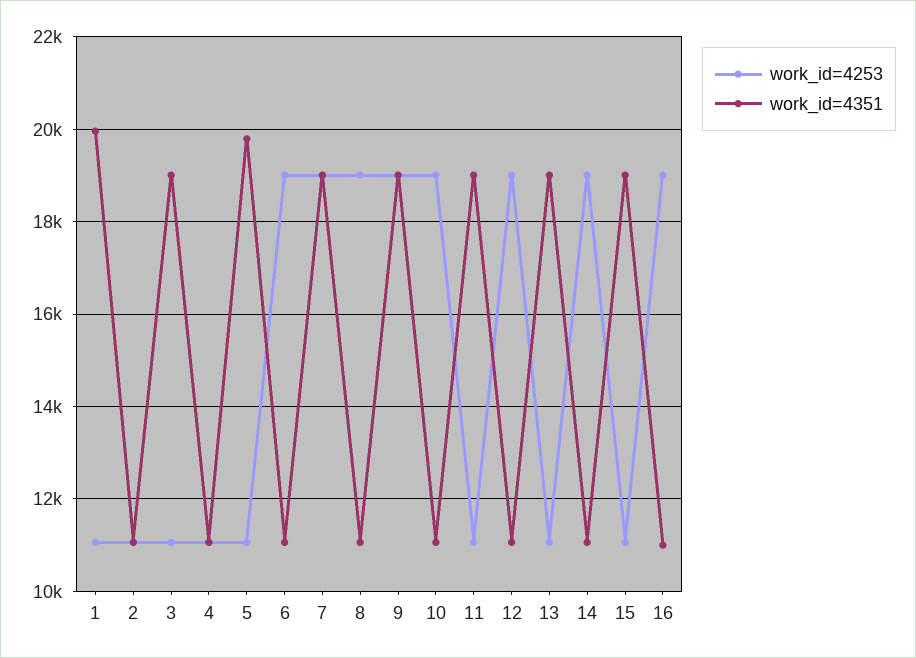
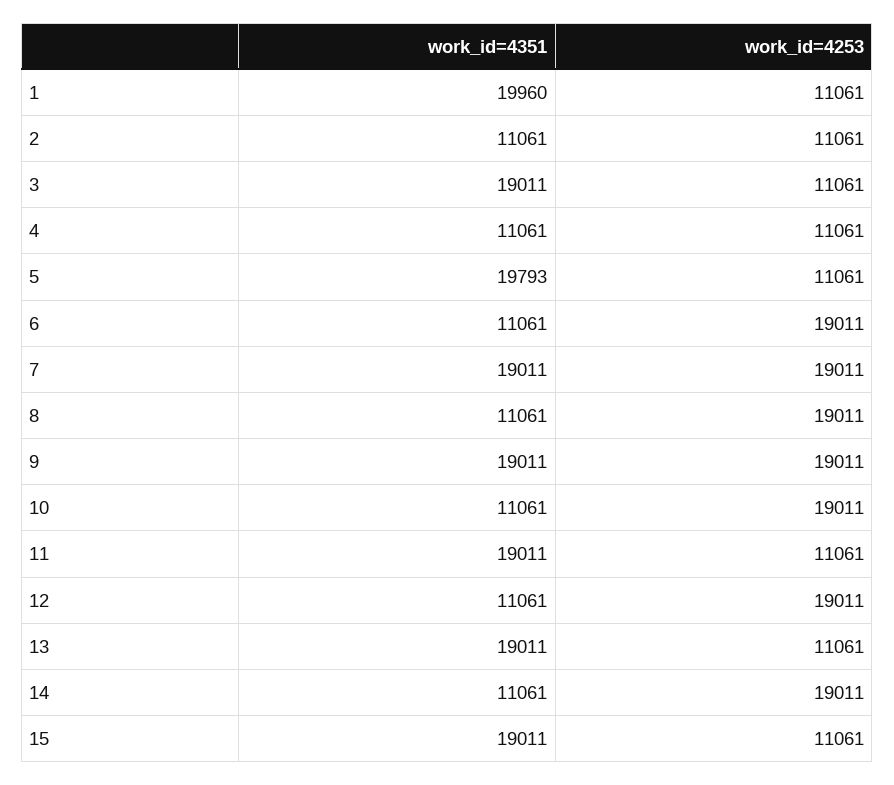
work_id=4253, 16: 19000 -> none
work_id=4351, 16: 11000 -> none

